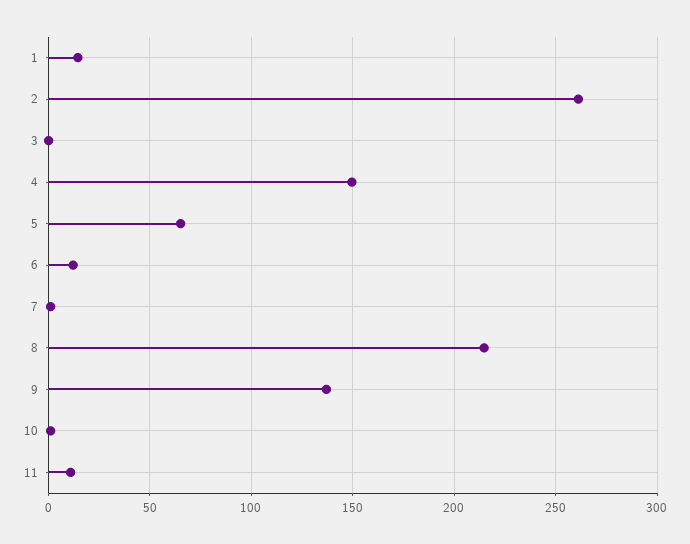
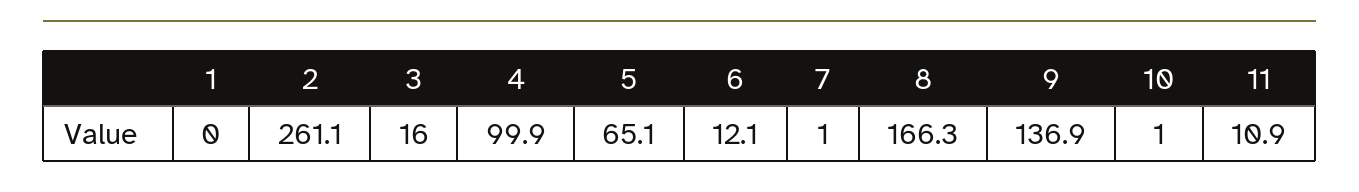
1: 15 -> 0
3: 0 -> 16
4: 150 -> 99.9
8: 215 -> 166.3

